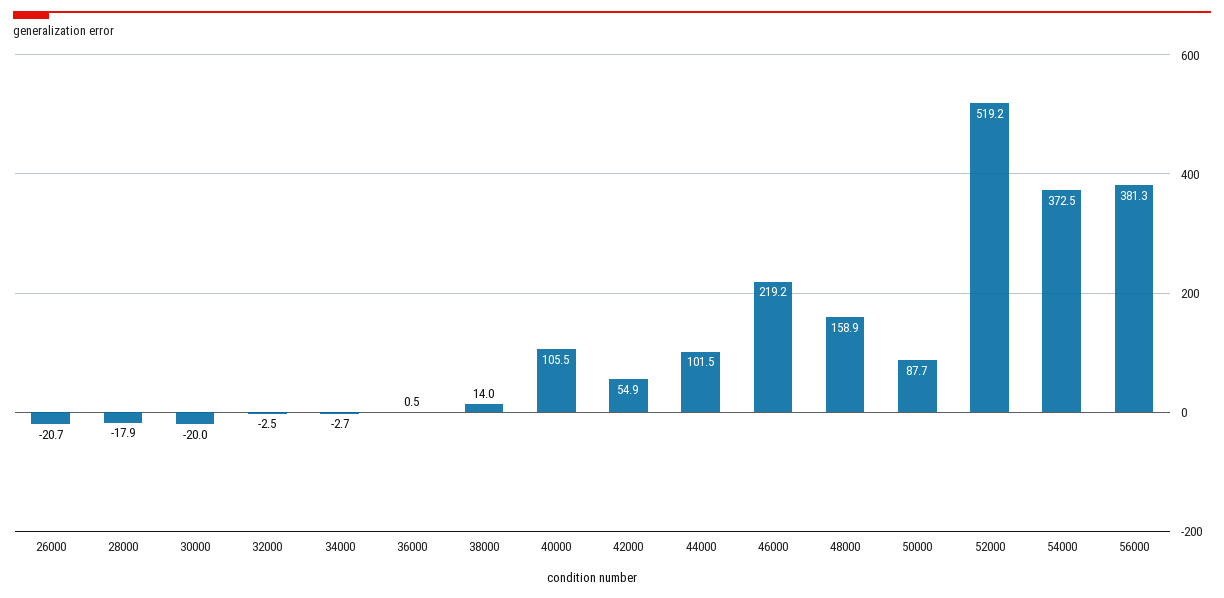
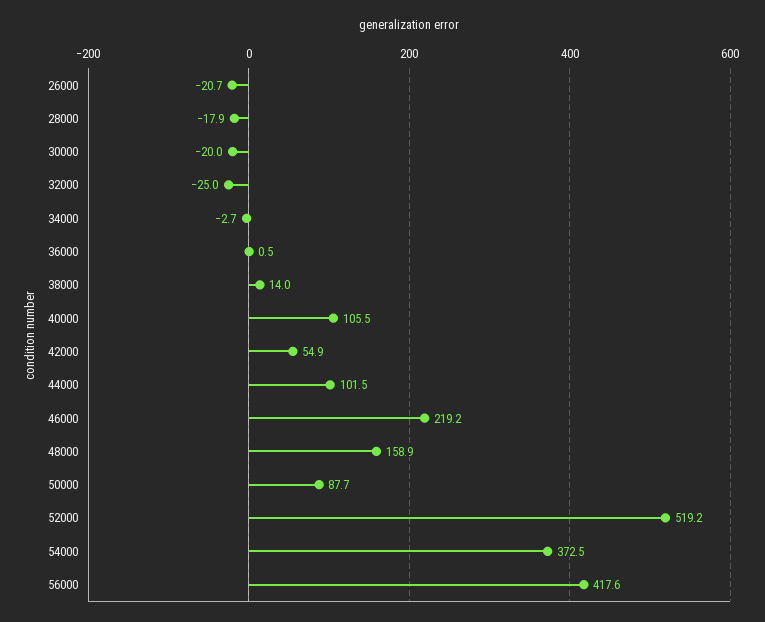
32000: -2.5 -> -25
56000: 381.3 -> 417.6

